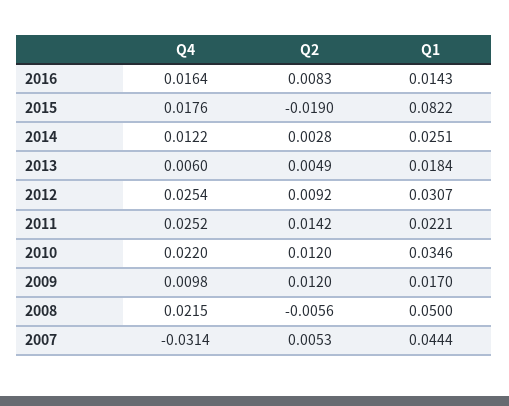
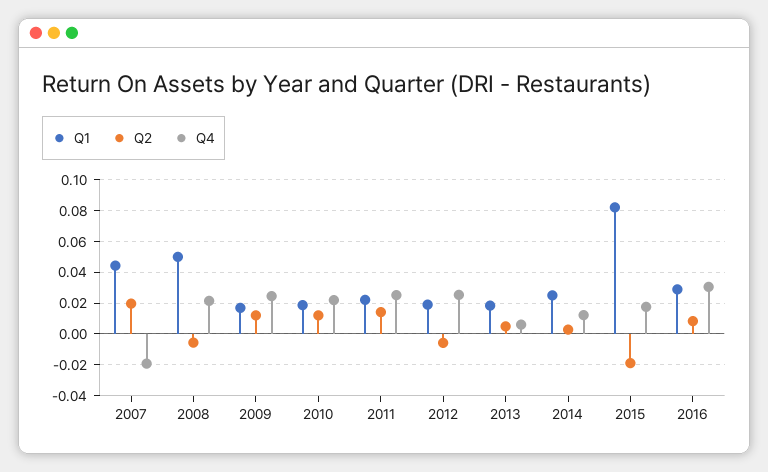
Q4, 2016: 0.0164 -> 0.03
Q1, 2016: 0.0143 -> 0.03
Q2, 2012: 0.0092 -> -0.005
Q1, 2012: 0.0307 -> 0.02
Q1, 2010: 0.0346 -> 0.02
Q4, 2009: 0.0098 -> 0.025
Q4, 2007: -0.0314 -> -0.02
Q2, 2007: 0.0053 -> 0.02

